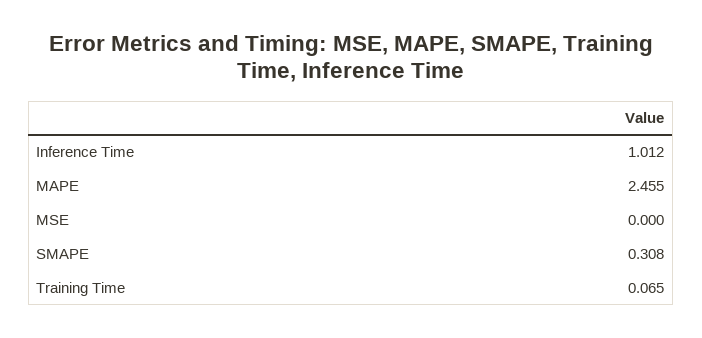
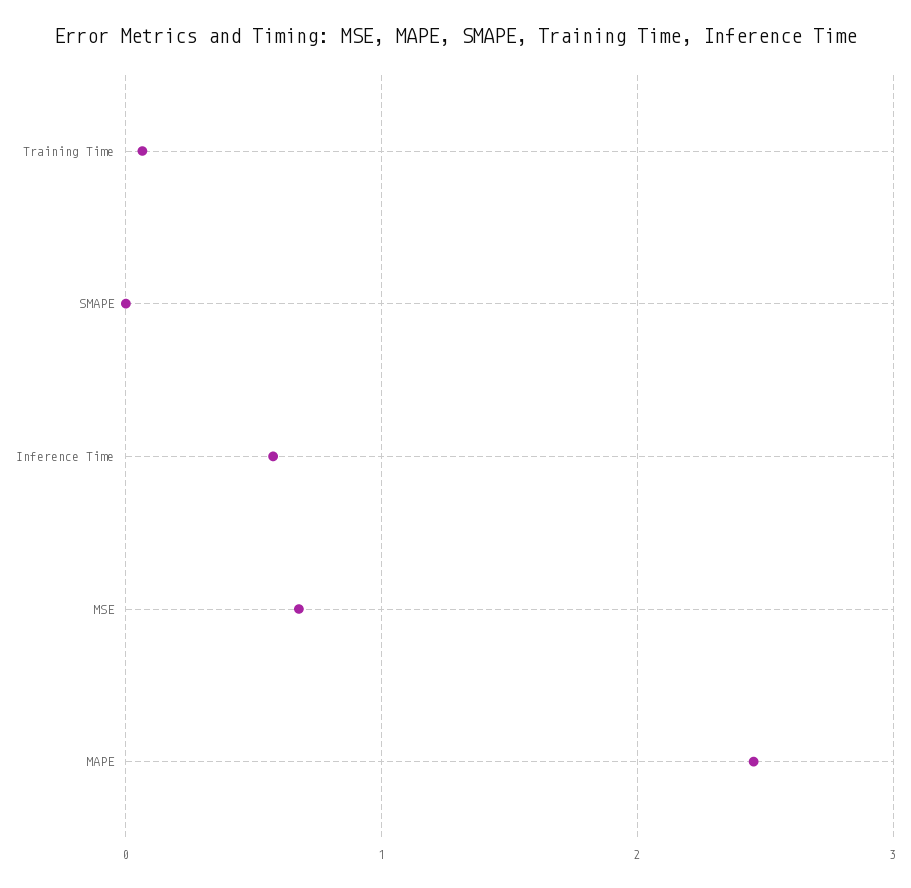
Inference Time: 1.012 -> 0.6
MSE: 0 -> 0.7
SMAPE: 0.308 -> 0

